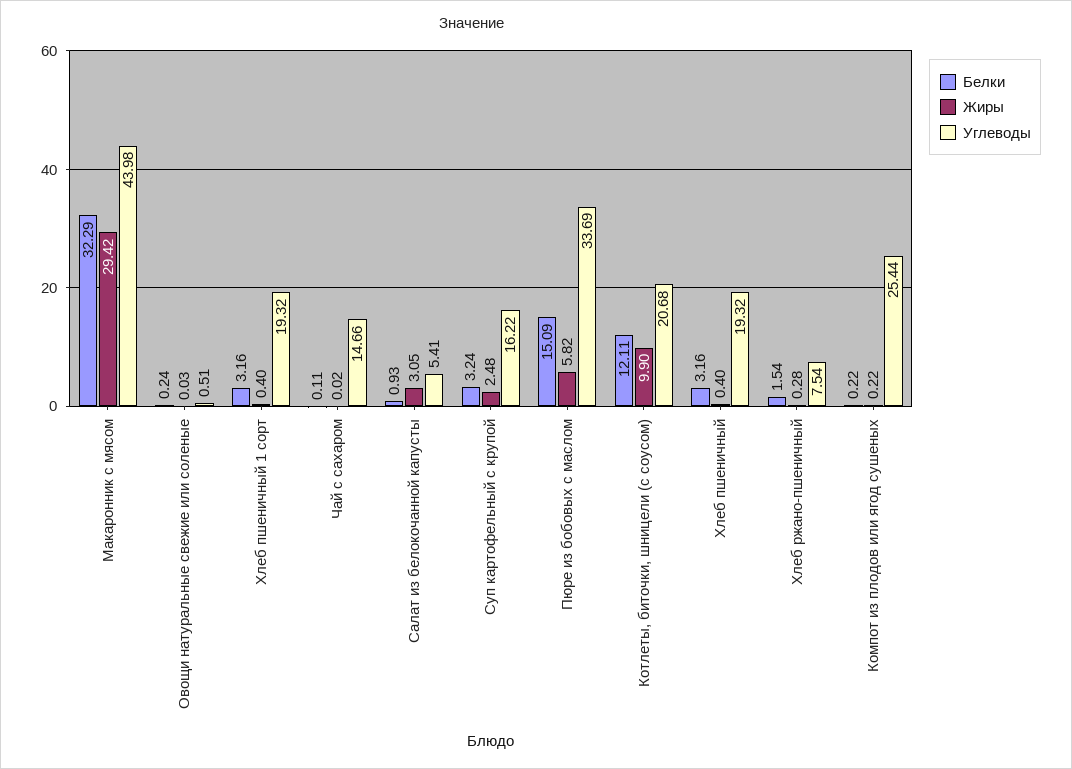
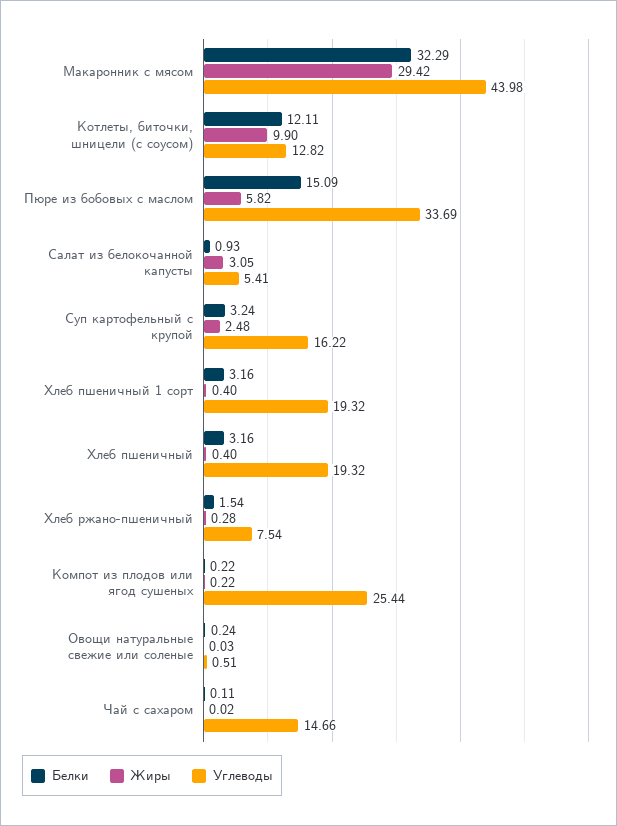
Углеводы, Котлеты, биточки, шницели (с соусом): 20.68 -> 12.82

